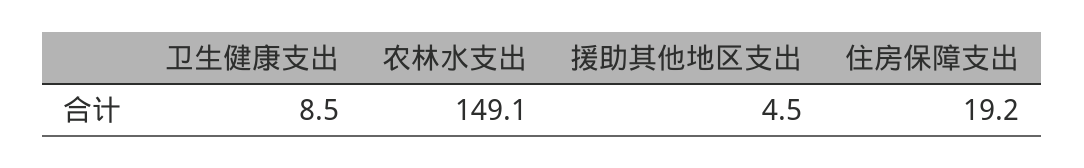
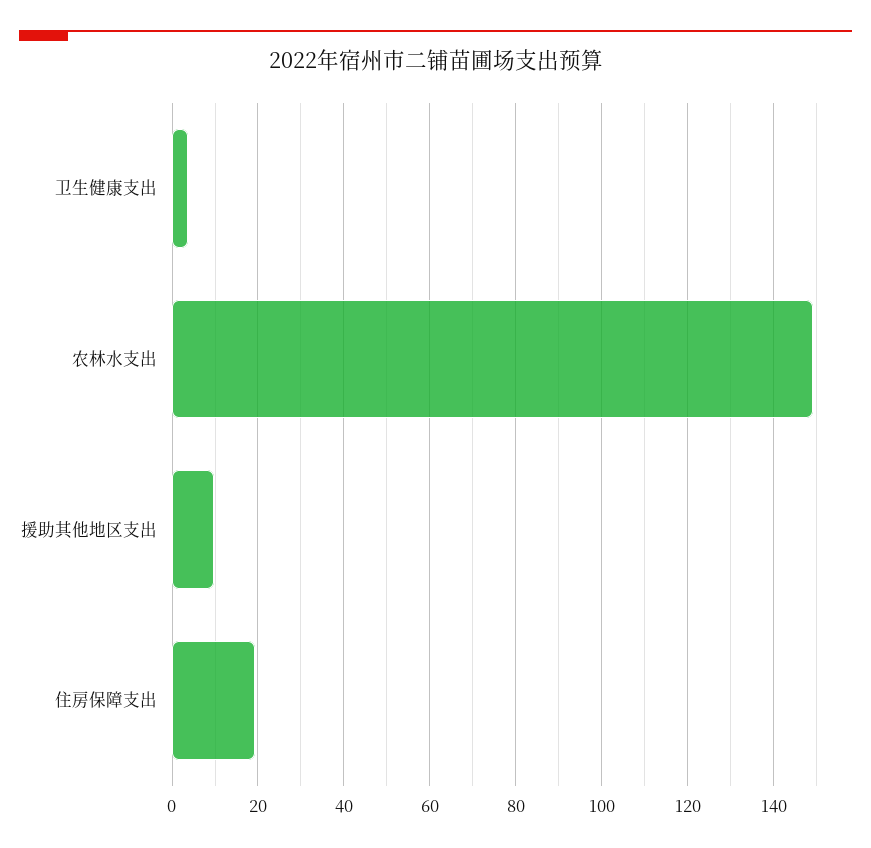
卫生健康支出: 8.5 -> 4
援助其他地区支出: 4.5 -> 10

